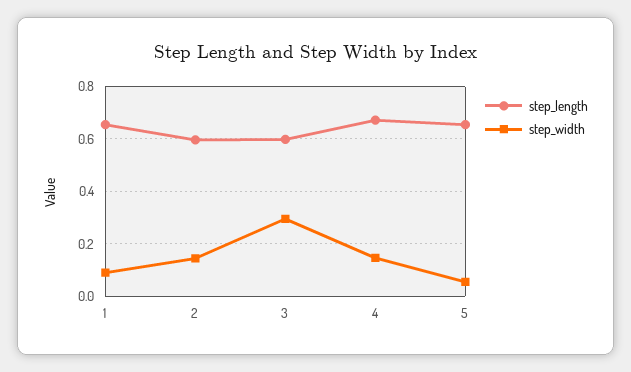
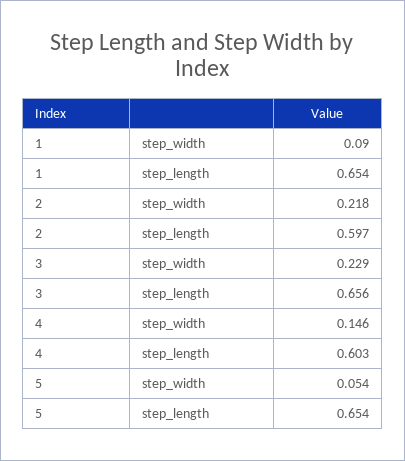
step_width, 2: 0.15 -> 0.218
step_length, 3: 0.6 -> 0.656
step_width, 3: 0.3 -> 0.229
step_length, 4: 0.675 -> 0.603

